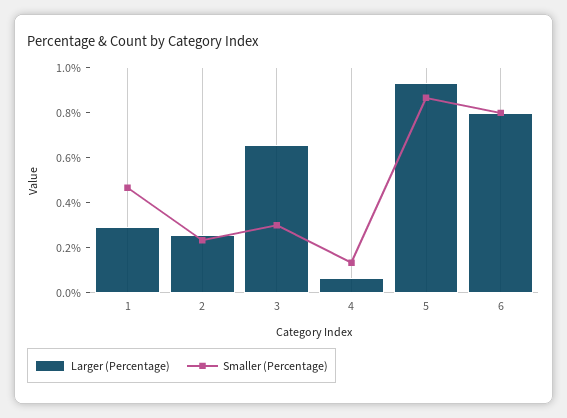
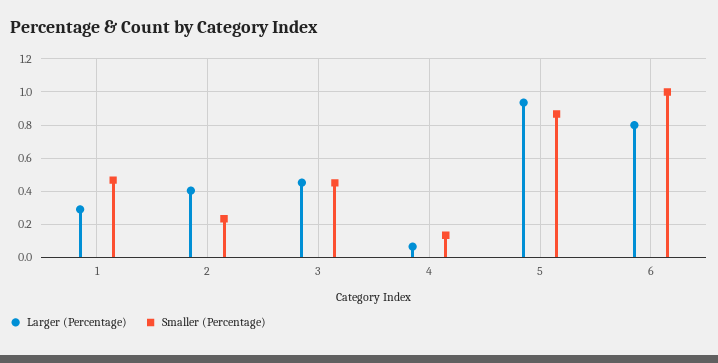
Larger (Percentage), 2: 0.25 -> 0.4
Larger (Percentage), 3: 0.65 -> 0.45
Smaller (Percentage), 3: 0.3 -> 0.45
Smaller (Percentage), 6: 0.8 -> 1

